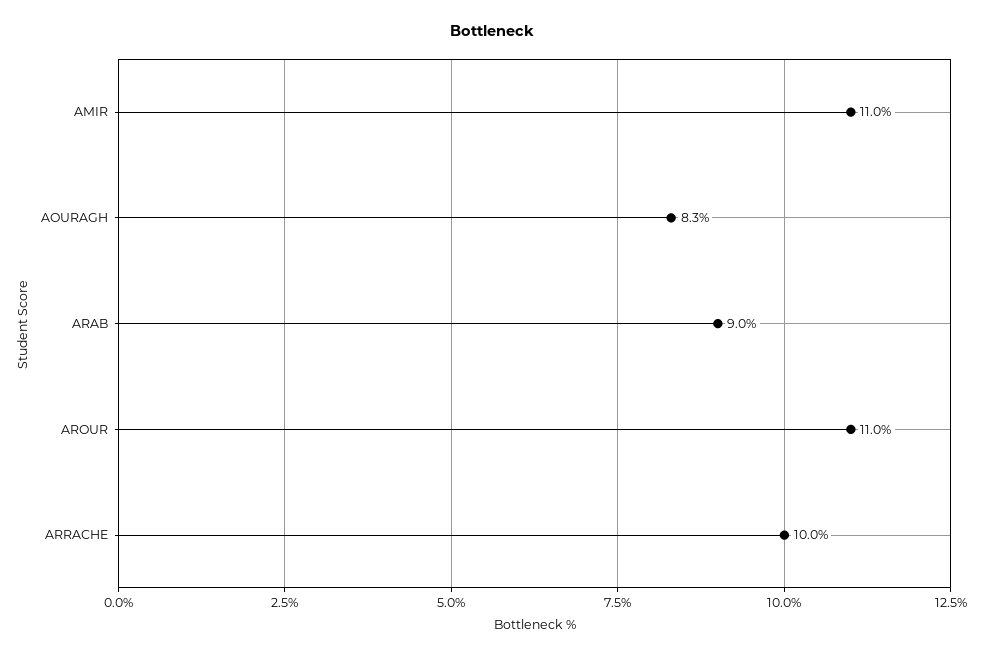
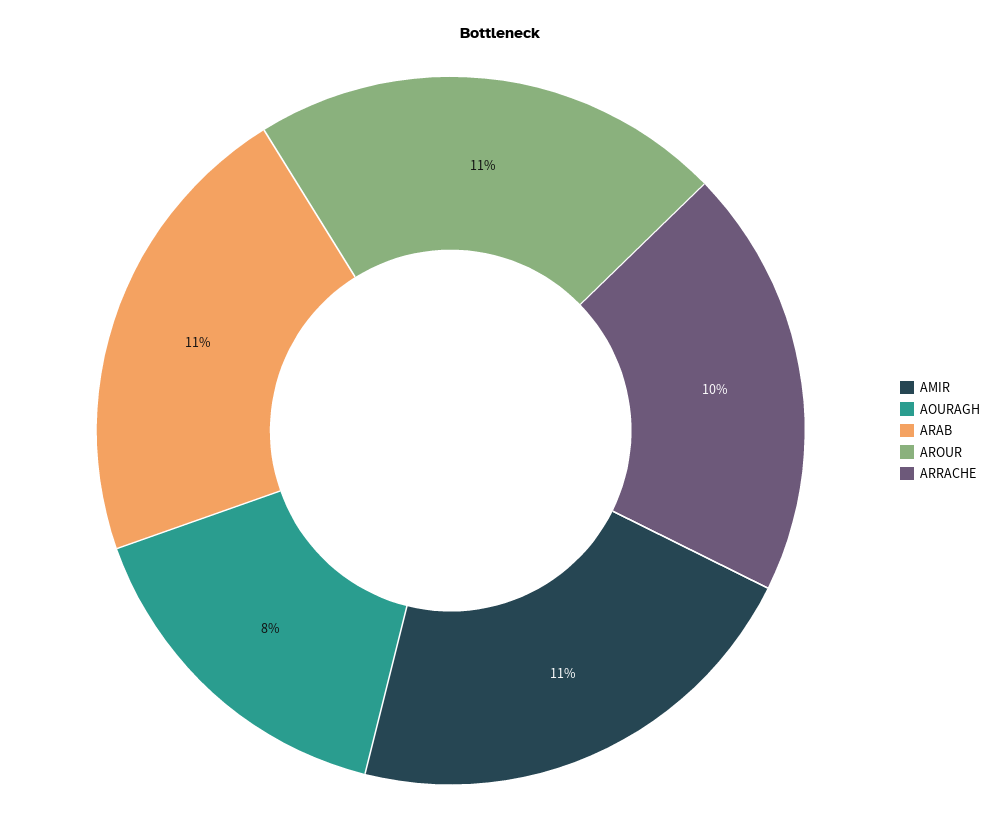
AOURAGH: 8.3 -> 8
ARAB: 9 -> 11

